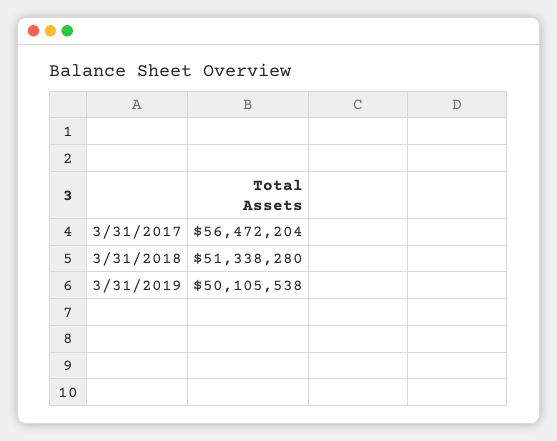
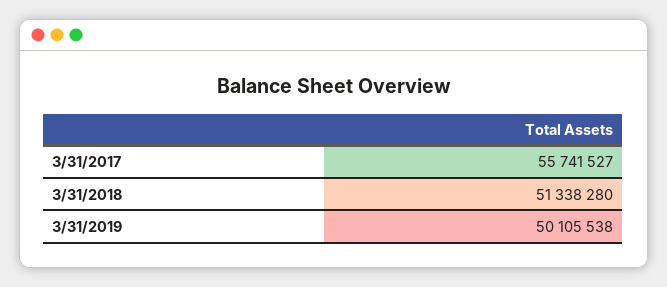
3/31/2017: 56472204 -> 55741527

